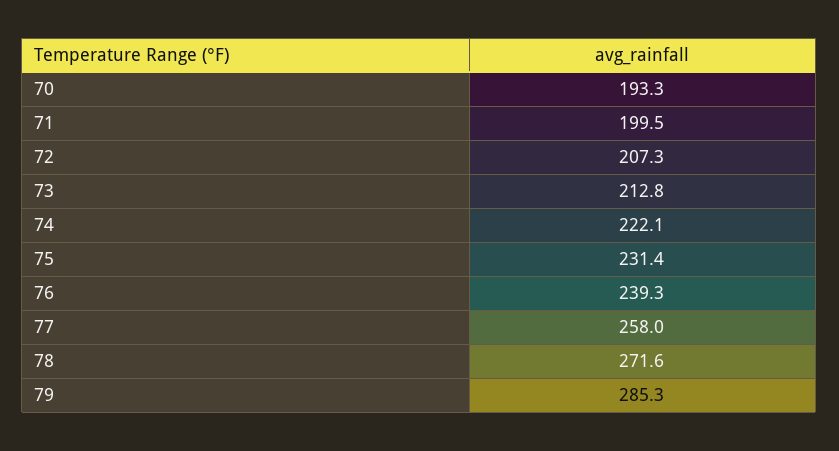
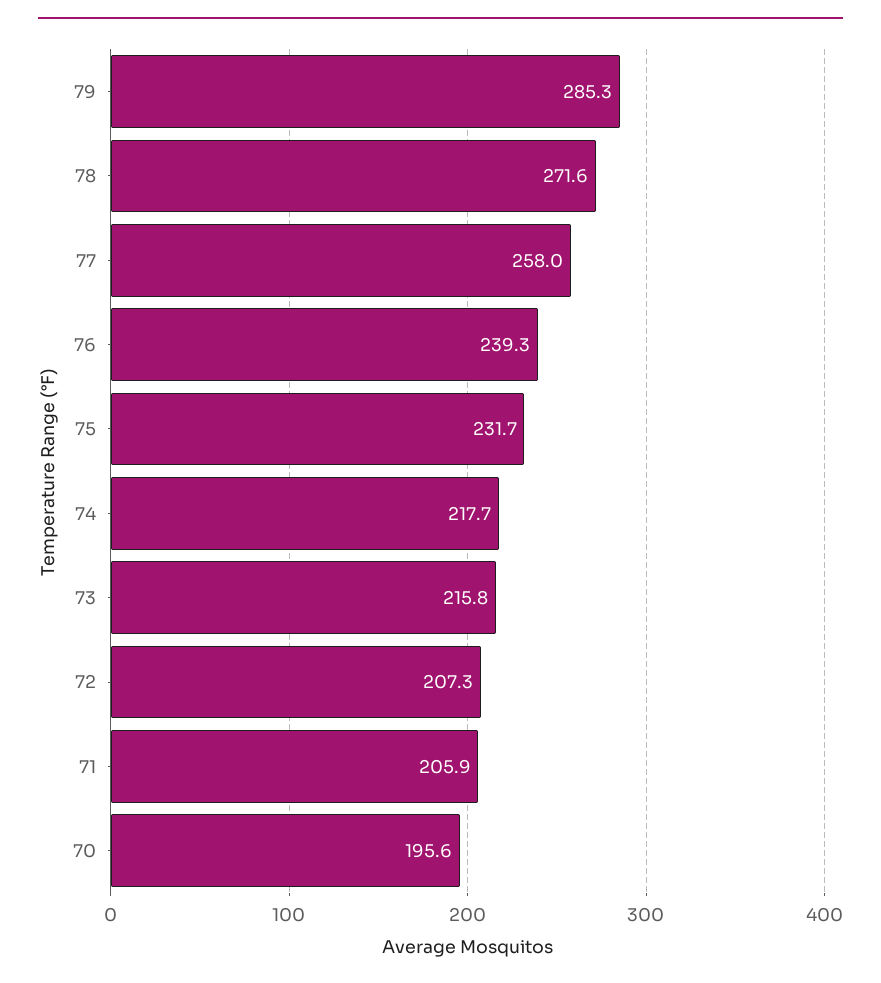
70: 193.3 -> 195.6
71: 199.5 -> 205.9
73: 212.8 -> 215.8
74: 222.1 -> 217.7
75: 231.4 -> 231.7

